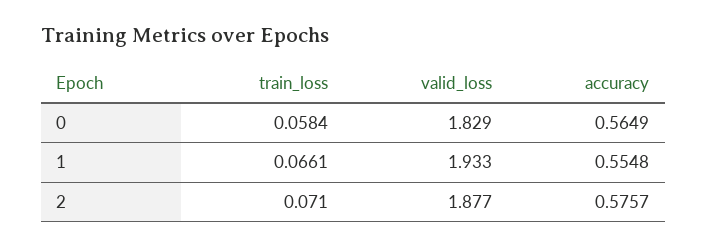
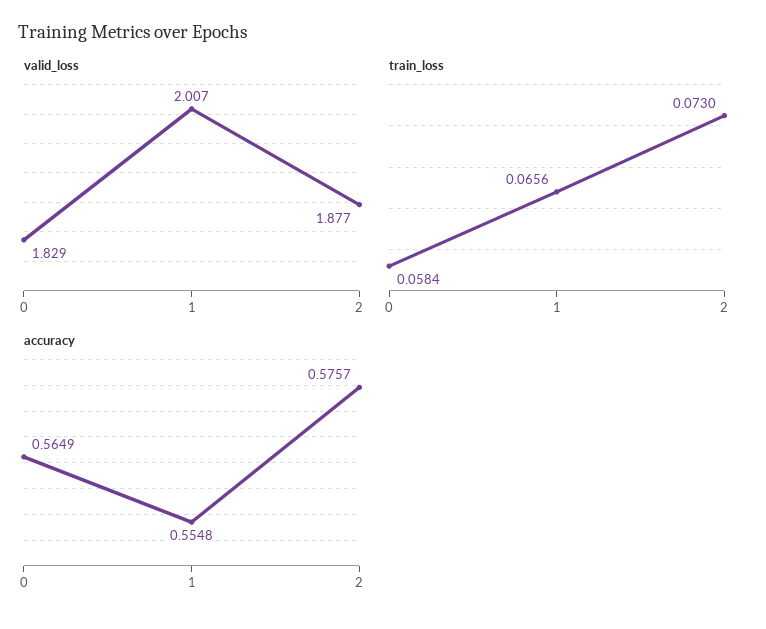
train_loss, 1: 0.0661 -> 0.0656
valid_loss, 1: 1.933 -> 2.007
train_loss, 2: 0.071 -> 0.073

